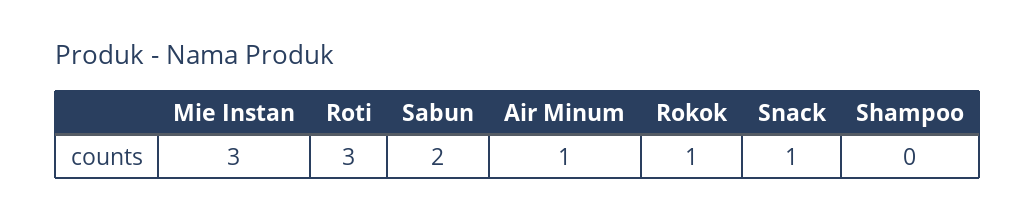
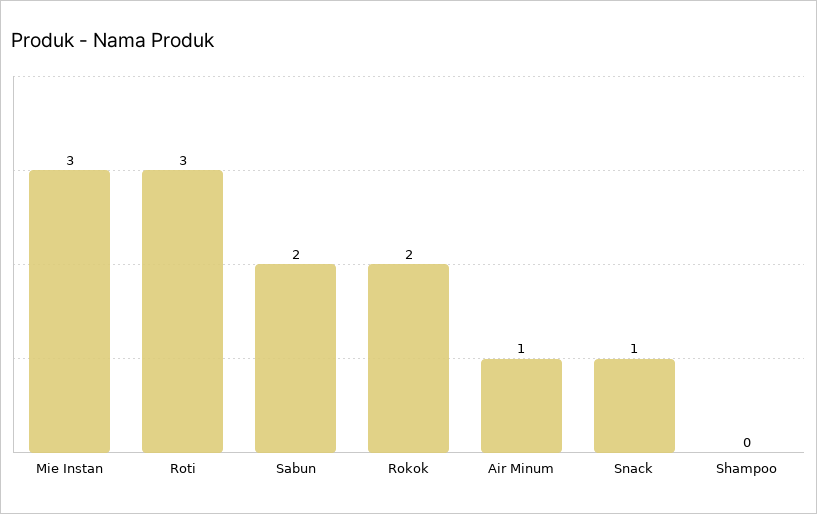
Rokok: 1 -> 2

